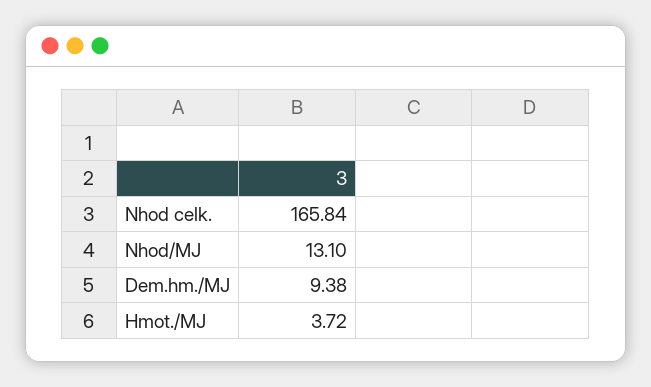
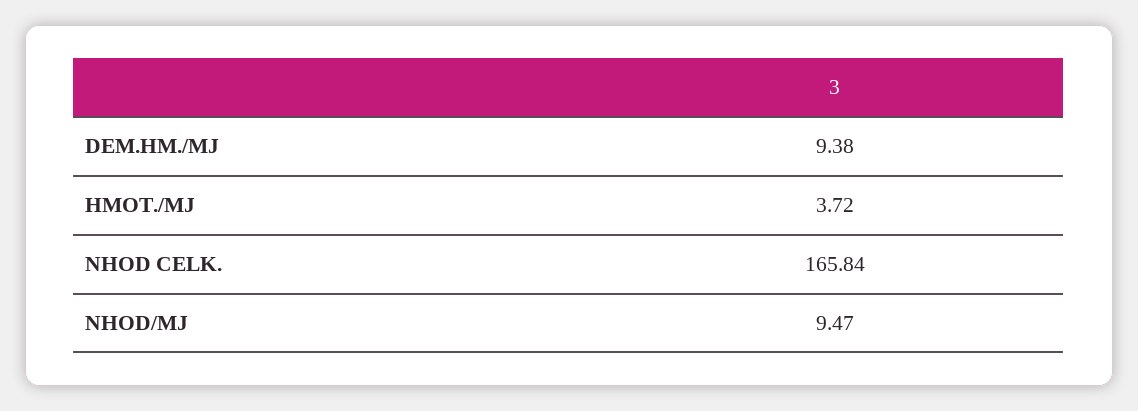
Nhod/MJ: 13.1 -> 9.47

